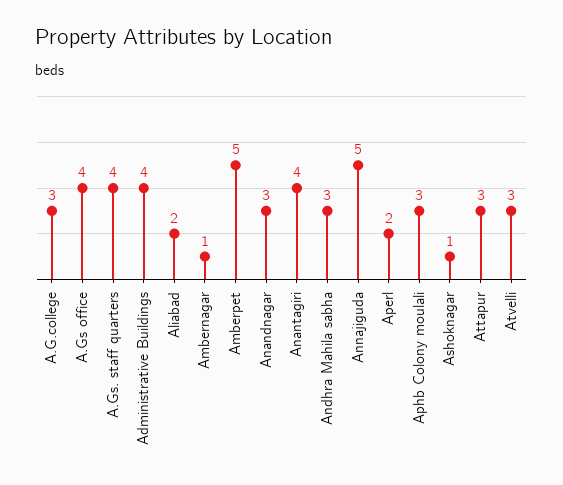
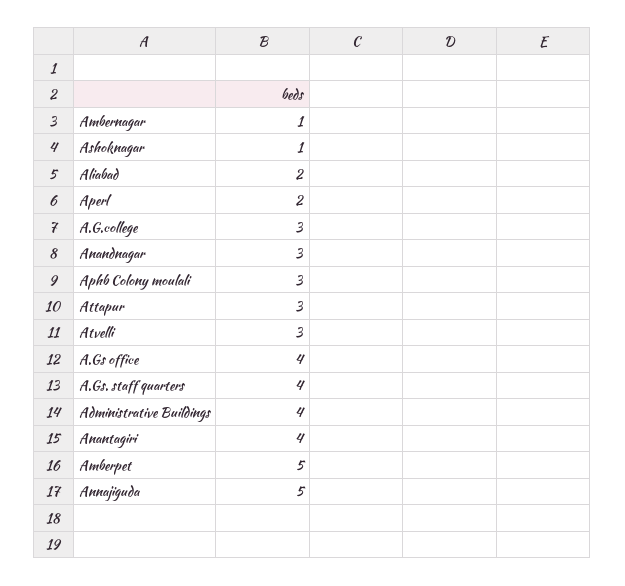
Andhra Mahila sabha: 3 -> none

